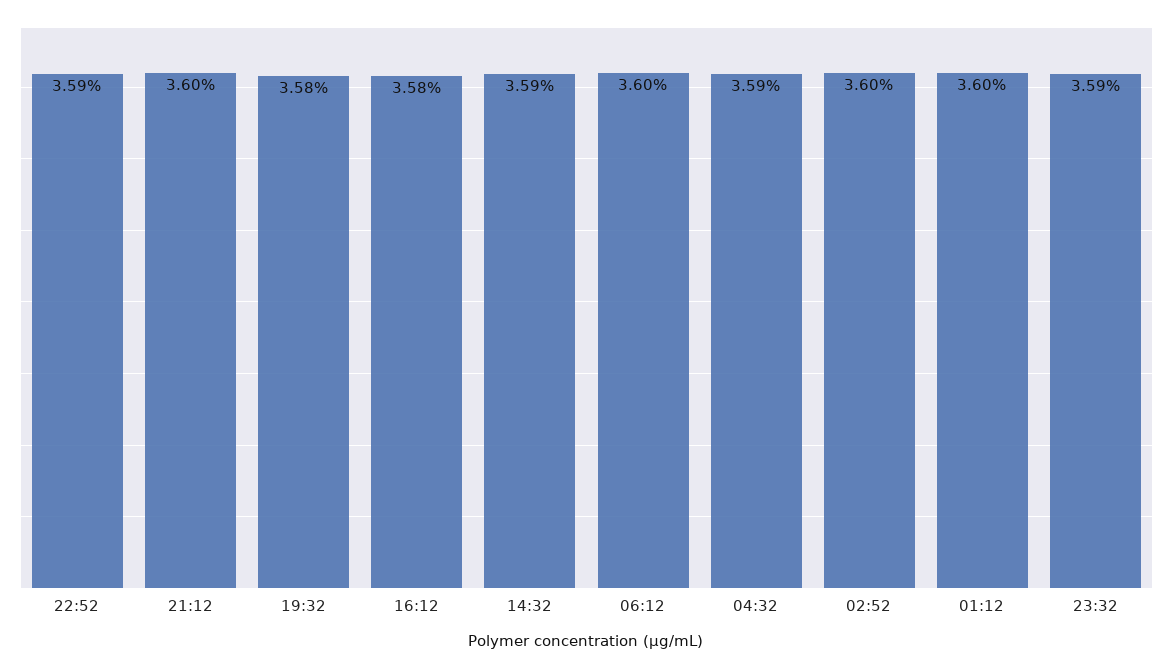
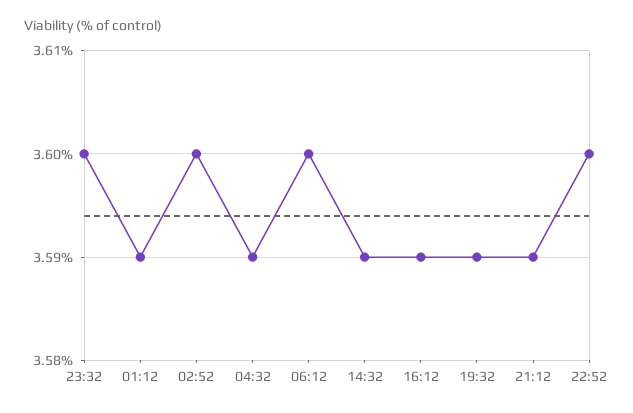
22:52: 3.59 -> 3.6
21:12: 3.6 -> 3.59
19:32: 3.58 -> 3.59
16:12: 3.58 -> 3.59
01:12: 3.6 -> 3.59
23:32: 3.59 -> 3.6

